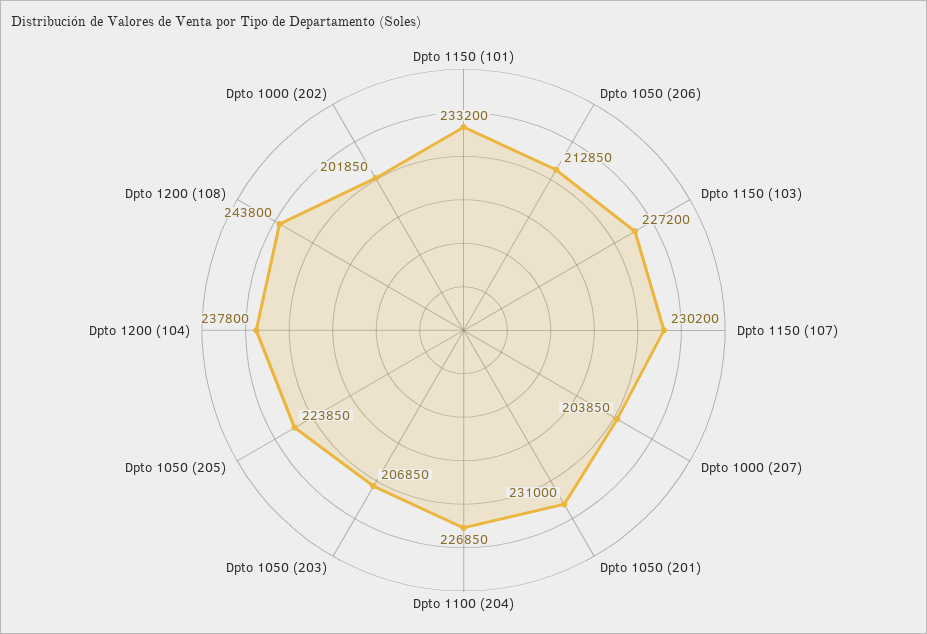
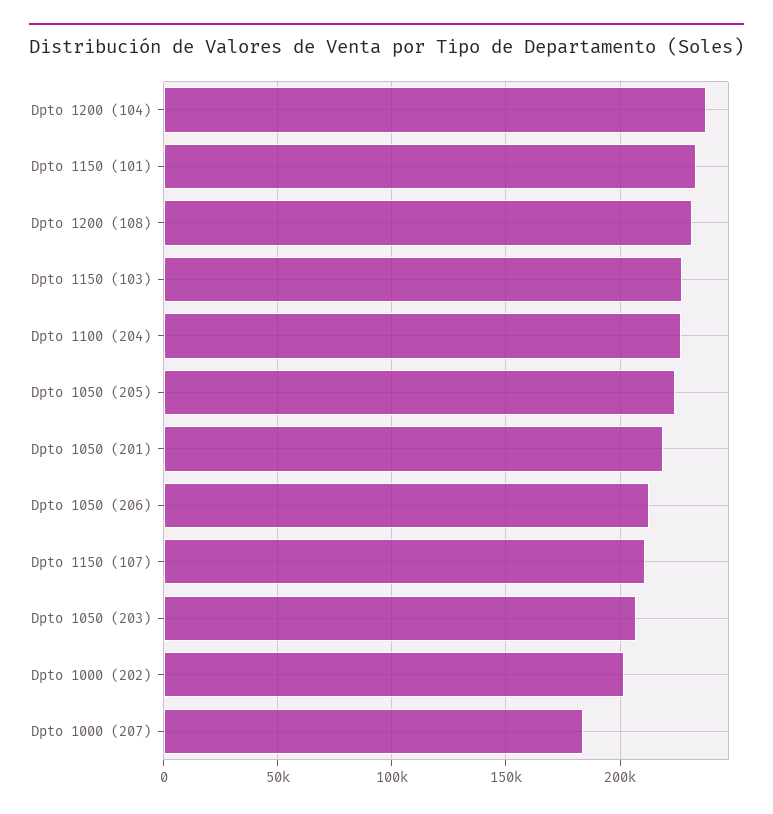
Dpto 1150 (107): 230200 -> 210000
Dpto 1000 (207): 203850 -> 185000
Dpto 1050 (201): 231000 -> 220000
Dpto 1200 (108): 243800 -> 230000

